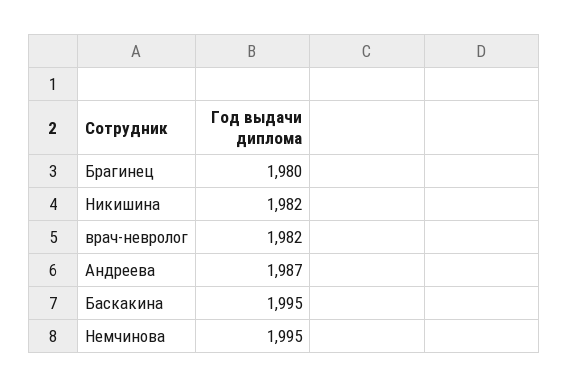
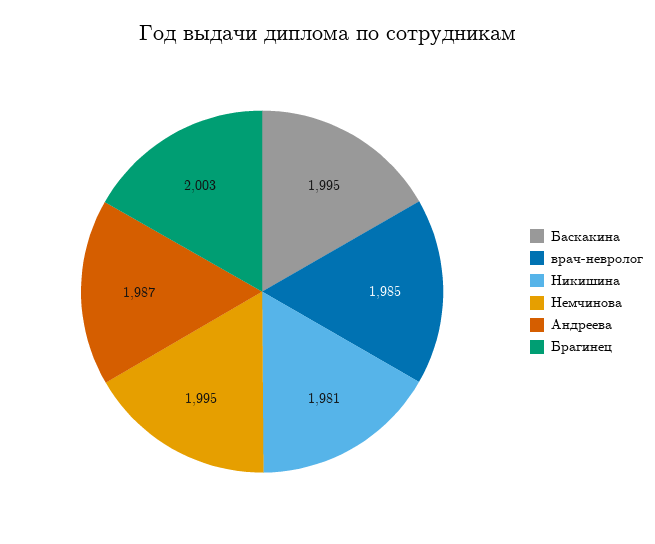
Брагинец: 1980 -> 2003
Никишина: 1982 -> 1981
врач-невролог: 1982 -> 1985

